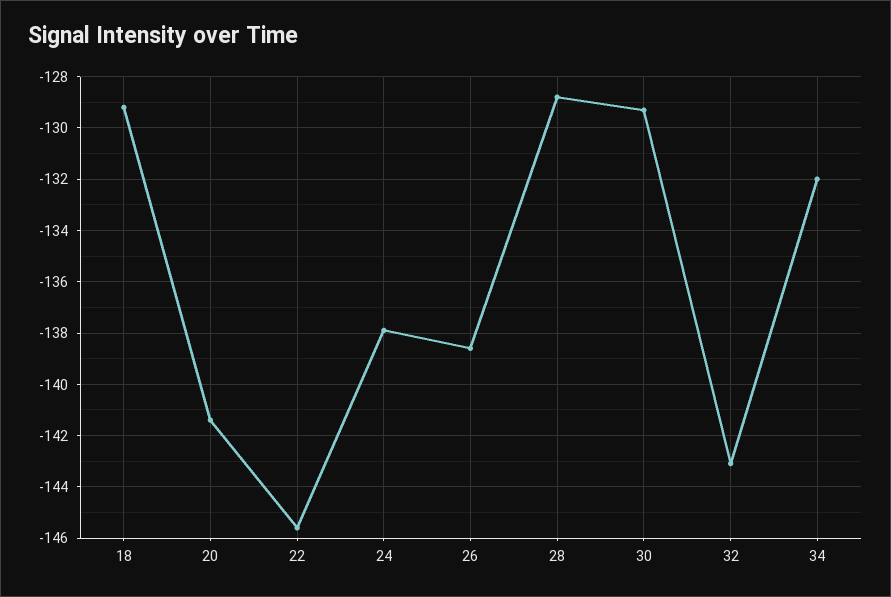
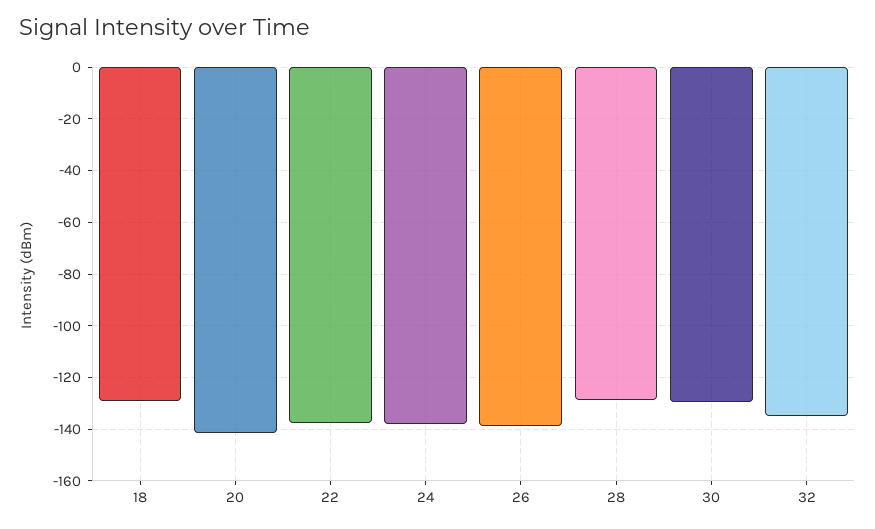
22: -145.5 -> -137.5
32: -143 -> -135
34: -132 -> none

